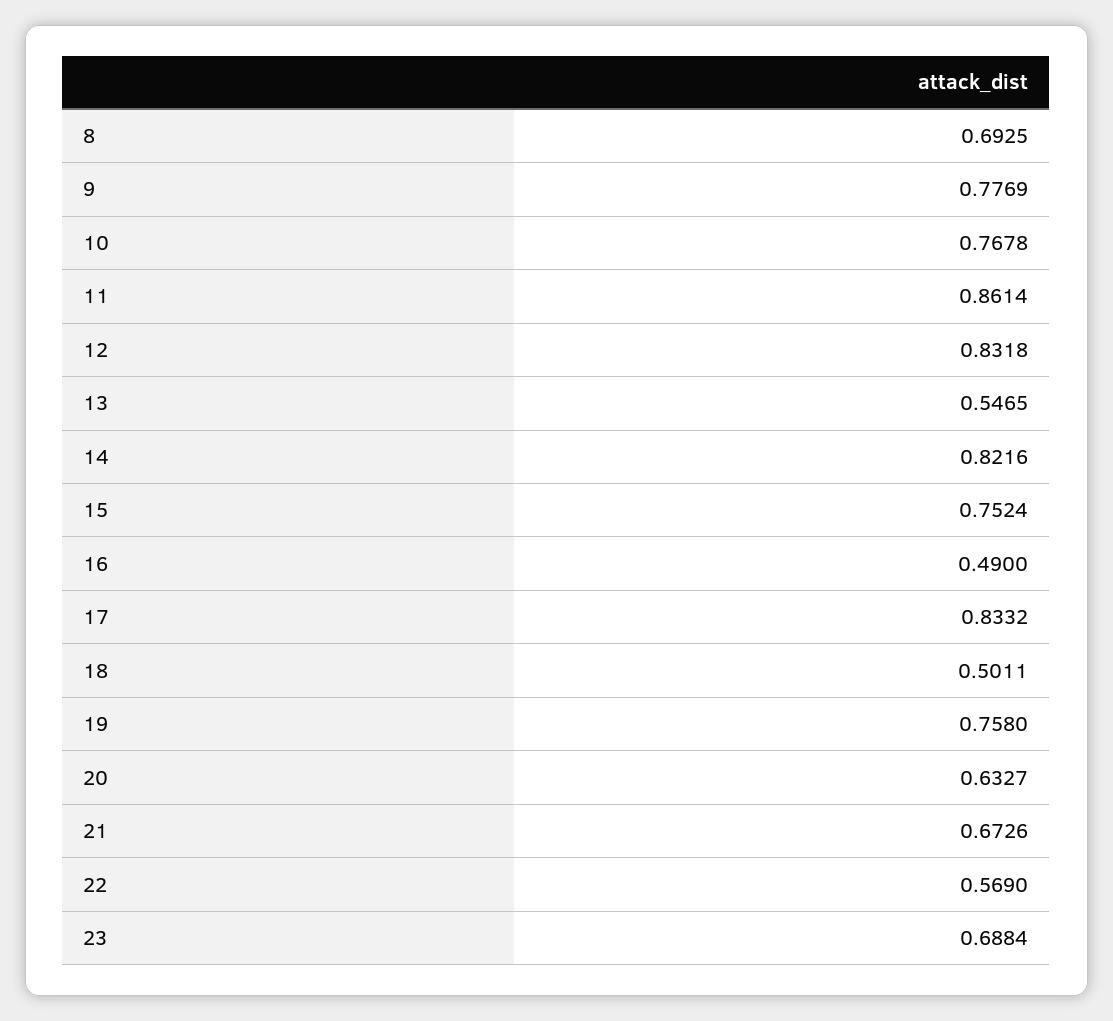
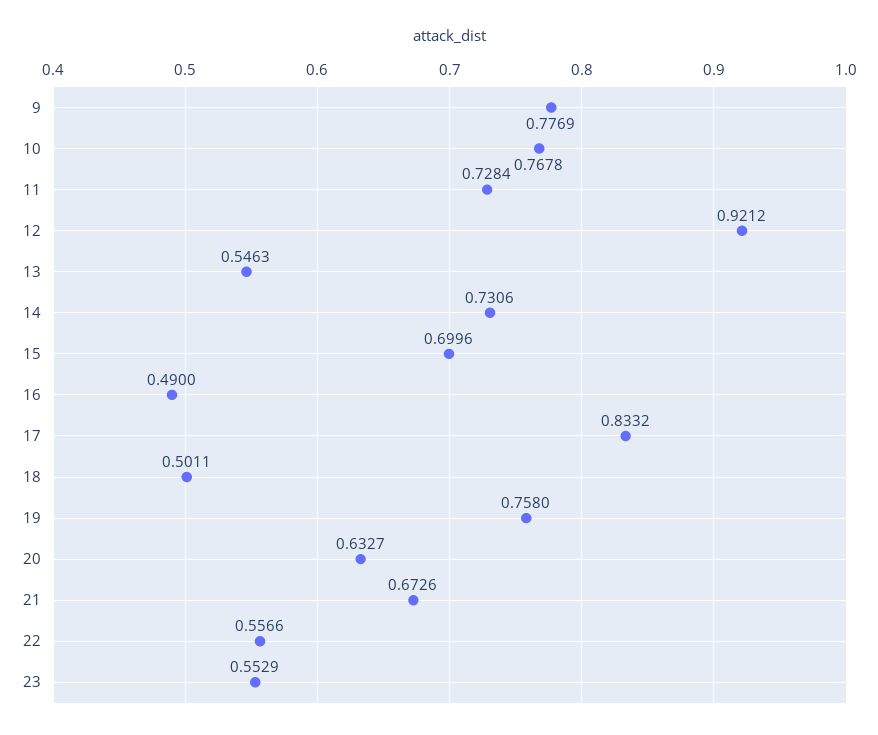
8: 0.6925 -> none
11: 0.8614 -> 0.7284
12: 0.8318 -> 0.9212
13: 0.5465 -> 0.5463
14: 0.8216 -> 0.7306
15: 0.7524 -> 0.6996
22: 0.569 -> 0.5566
23: 0.6884 -> 0.5529

